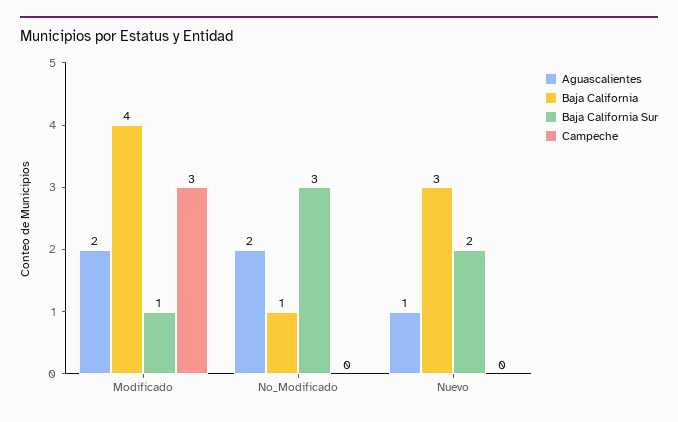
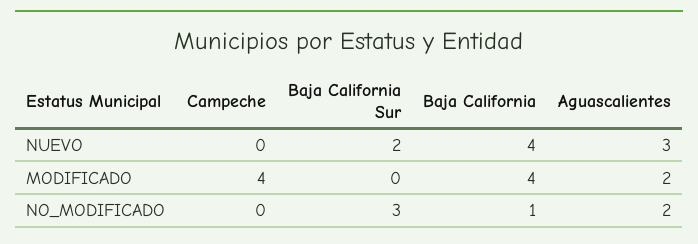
Baja California Sur, Modificado: 1 -> 0
Campeche, Modificado: 3 -> 4
Aguascalientes, Nuevo: 1 -> 3
Baja California, Nuevo: 3 -> 4

